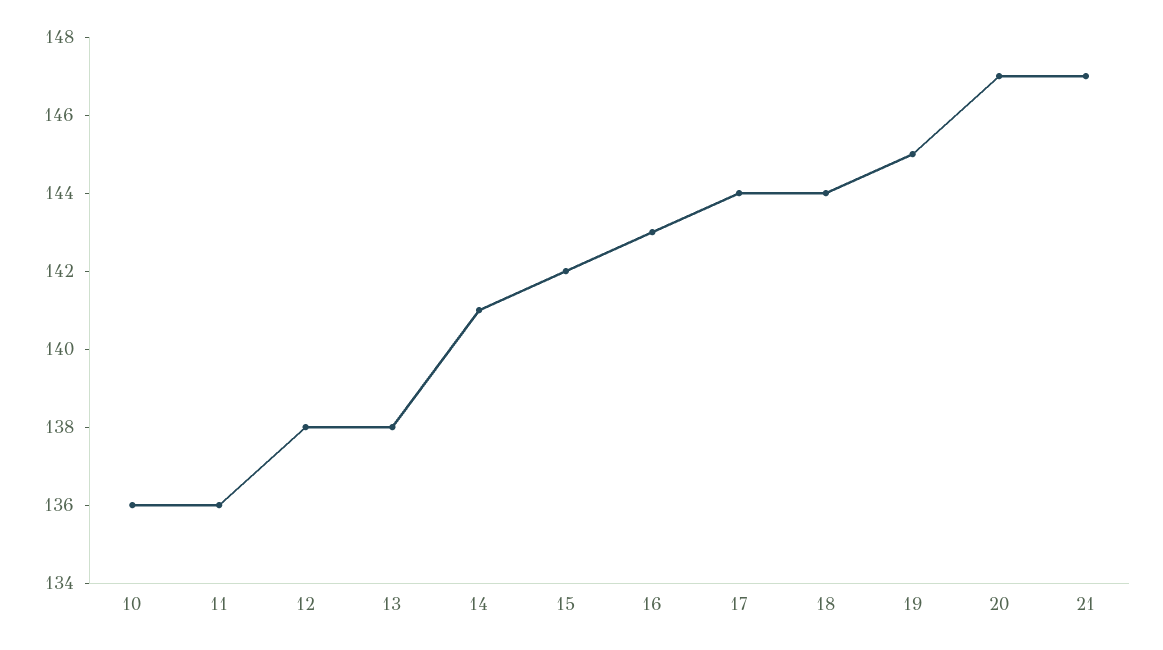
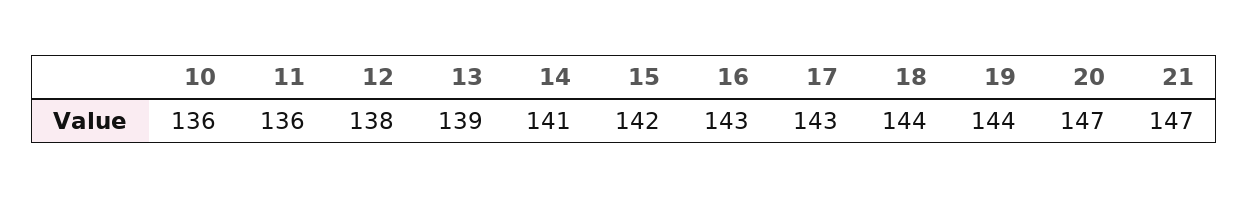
13: 138 -> 139
17: 144 -> 143
19: 145 -> 144

